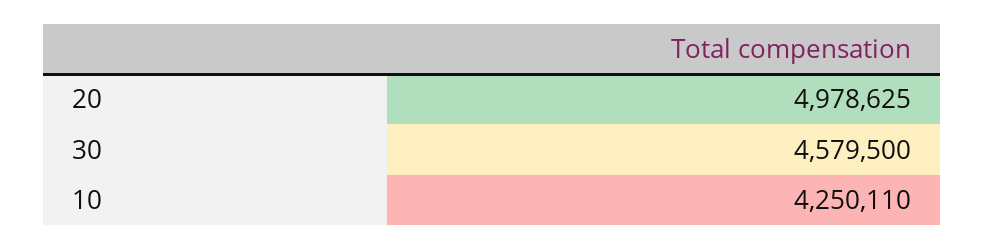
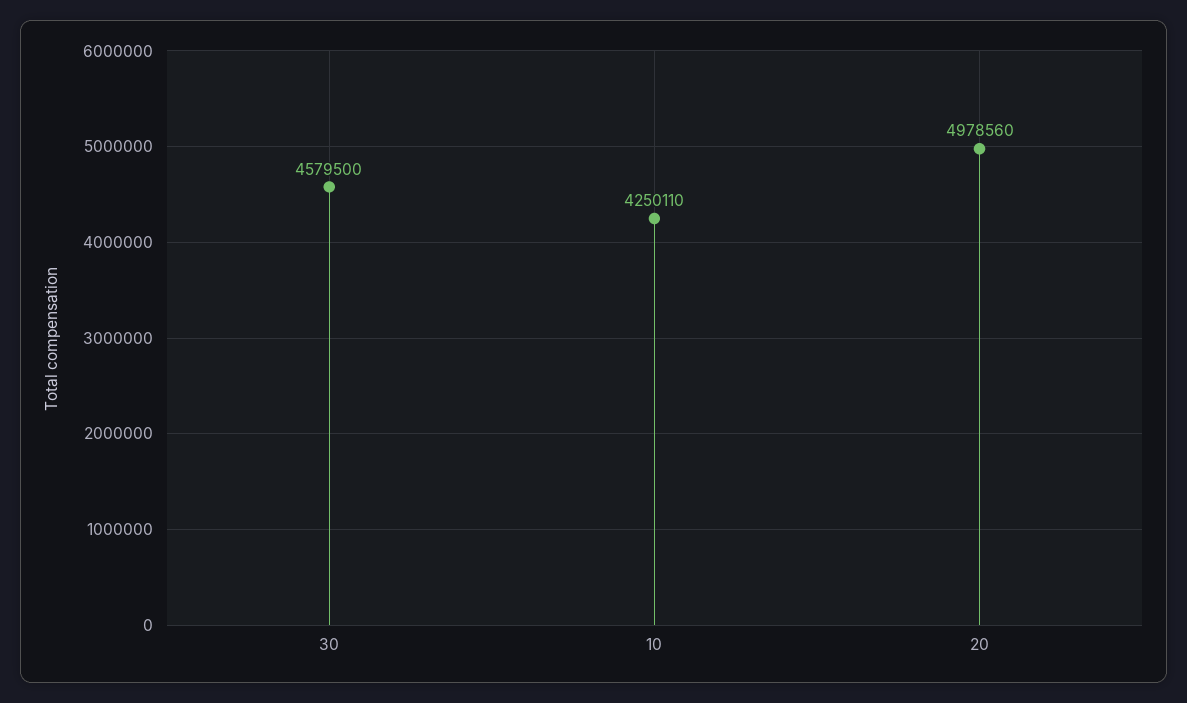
20: 4978625 -> 4978560

